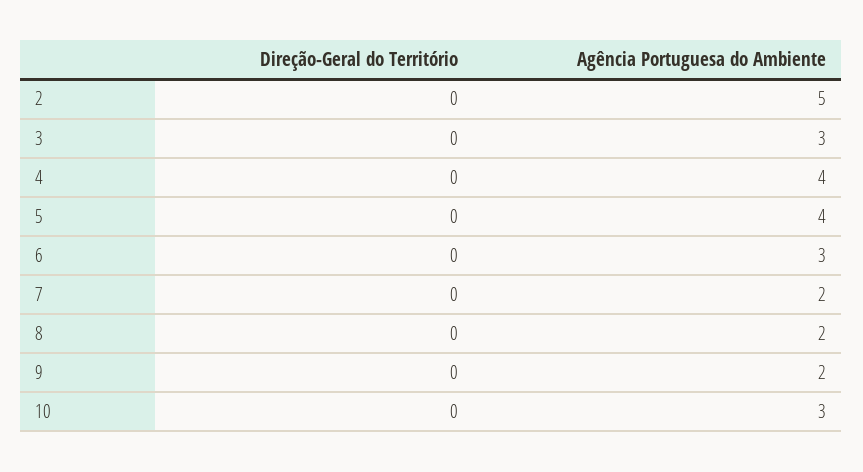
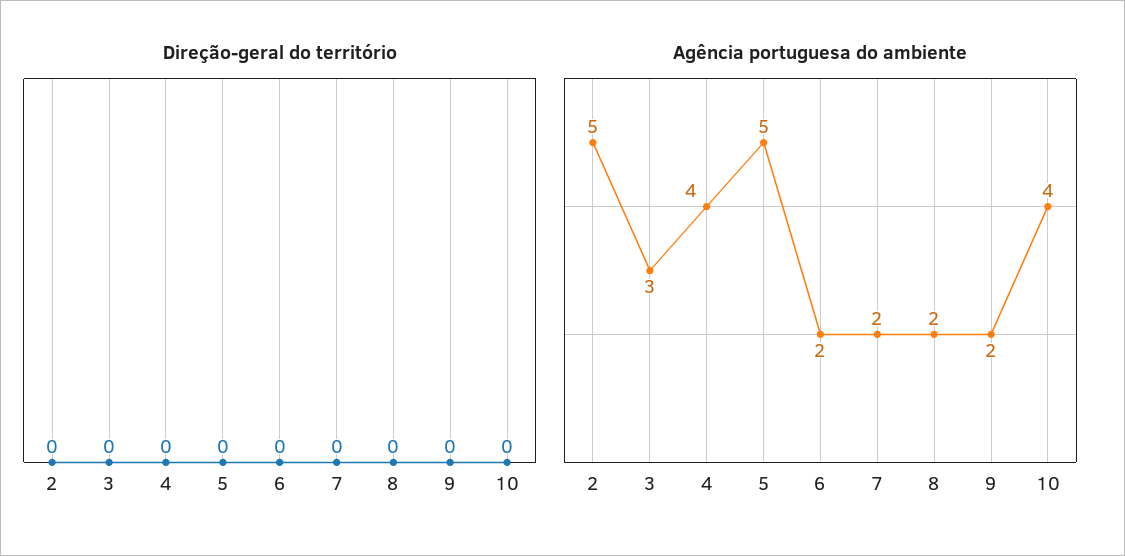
Agência Portuguesa do Ambiente, 5: 4 -> 5
Agência Portuguesa do Ambiente, 6: 3 -> 2
Agência Portuguesa do Ambiente, 10: 3 -> 4

